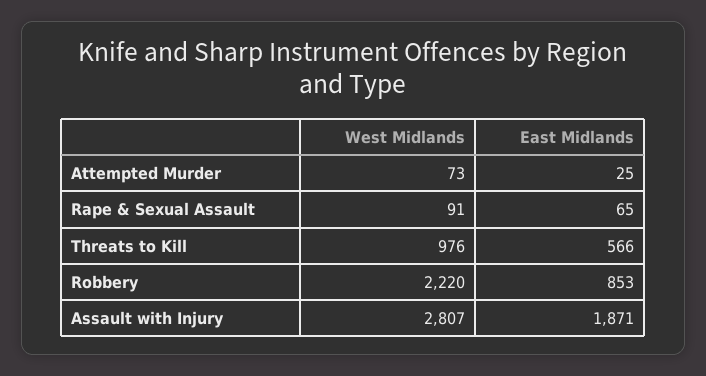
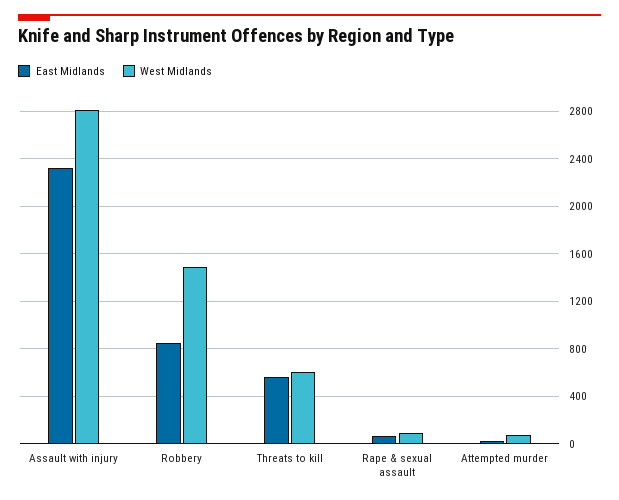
West Midlands, Threats to Kill: 976 -> 600
West Midlands, Robbery: 2220 -> 1500
East Midlands, Assault with Injury: 1871 -> 2300

